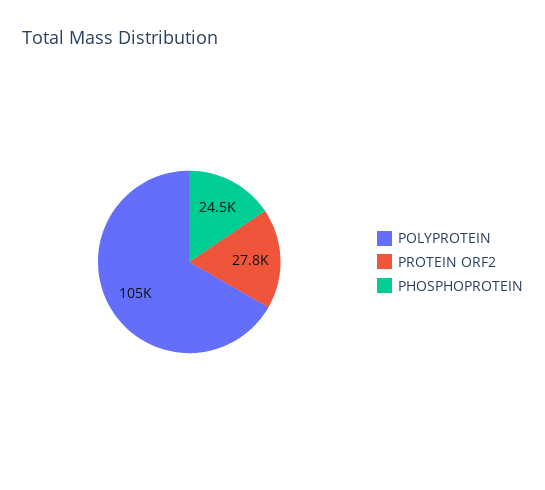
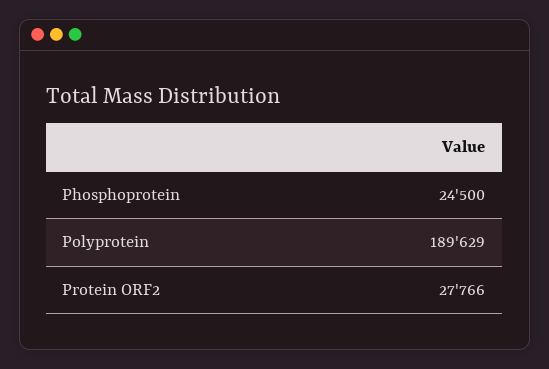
POLYPROTEIN: 105000 -> 189629

